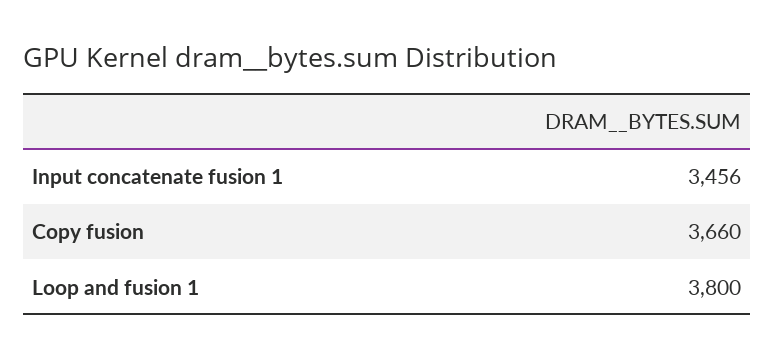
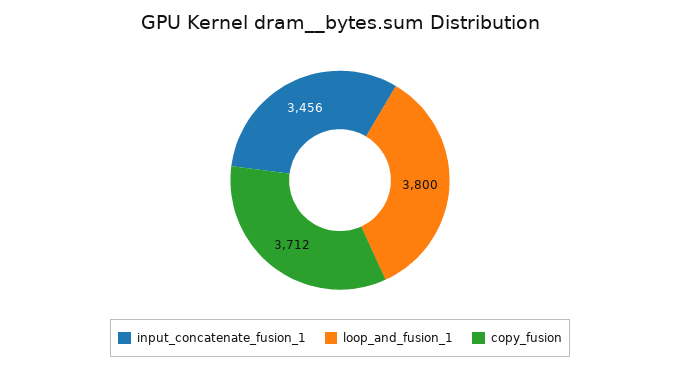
Copy fusion: 3660 -> 3712

